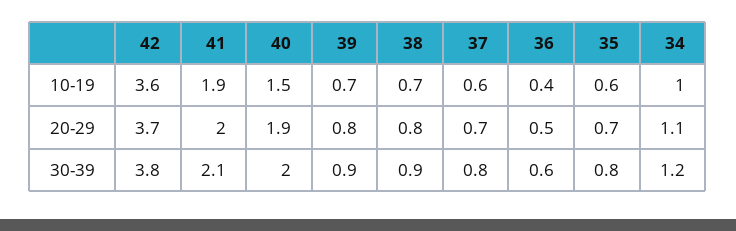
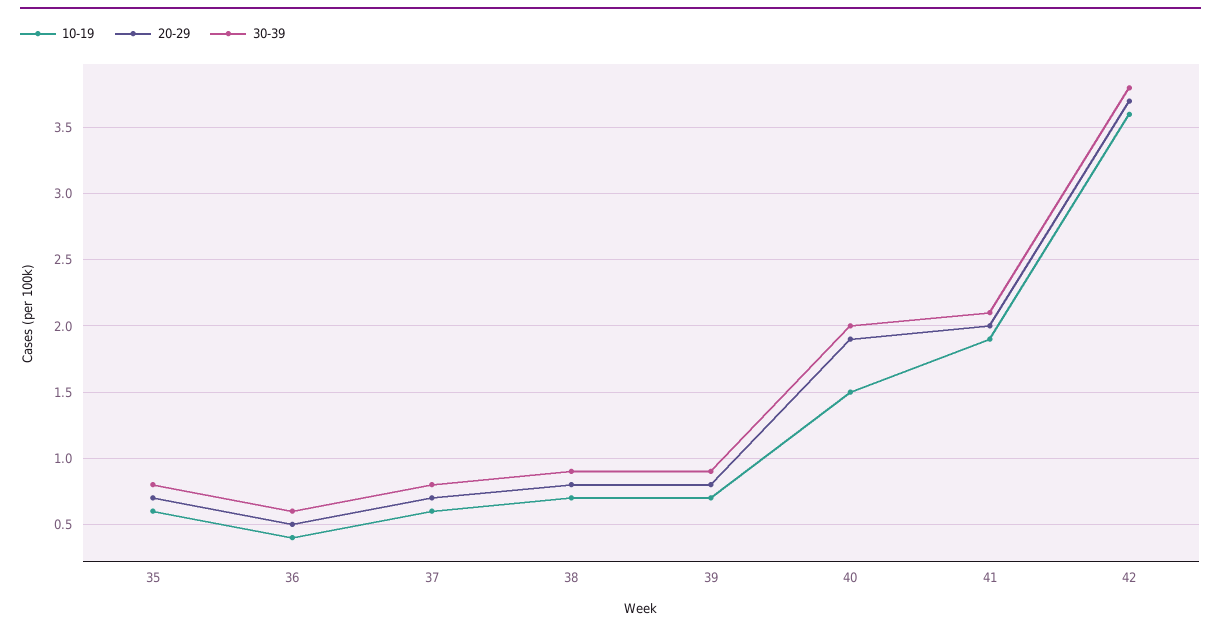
10-19, 34: 1 -> none
20-29, 34: 1.1 -> none
30-39, 34: 1.2 -> none

